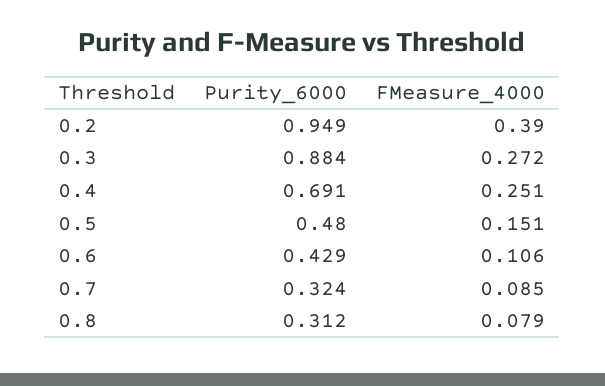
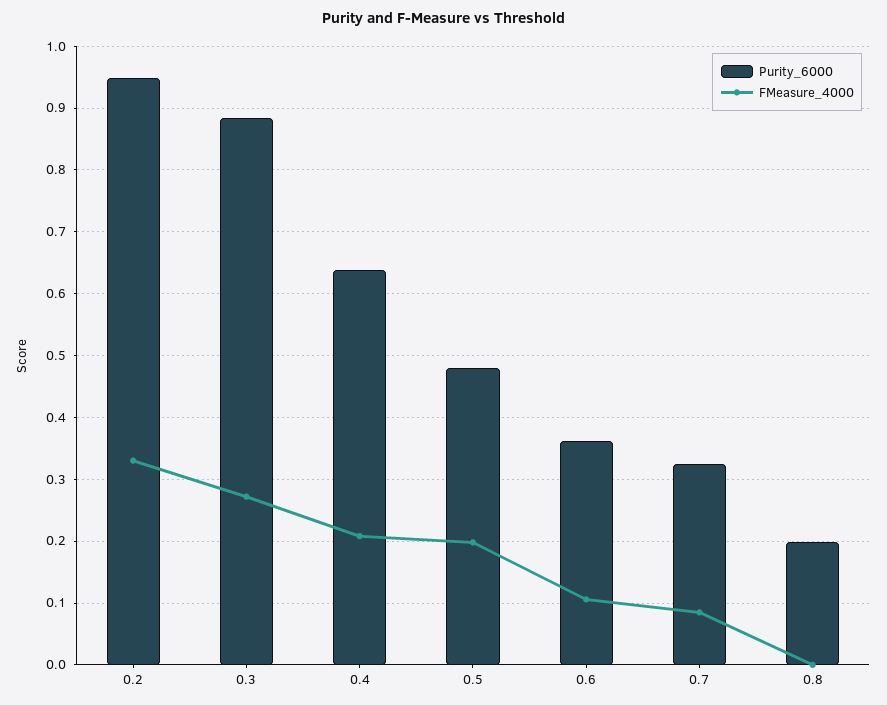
FMeasure_4000, 0.2: 0.39 -> 0.33
Purity_6000, 0.4: 0.691 -> 0.64
FMeasure_4000, 0.4: 0.251 -> 0.21
FMeasure_4000, 0.5: 0.151 -> 0.2
Purity_6000, 0.6: 0.429 -> 0.36
Purity_6000, 0.8: 0.312 -> 0.2
FMeasure_4000, 0.8: 0.079 -> 0

